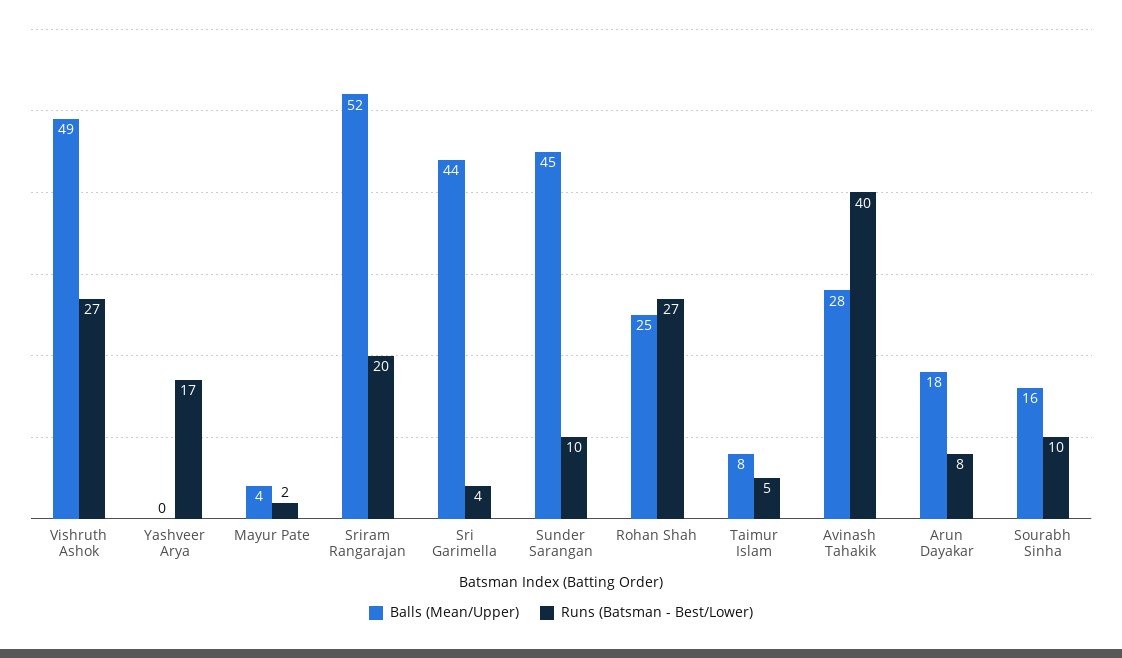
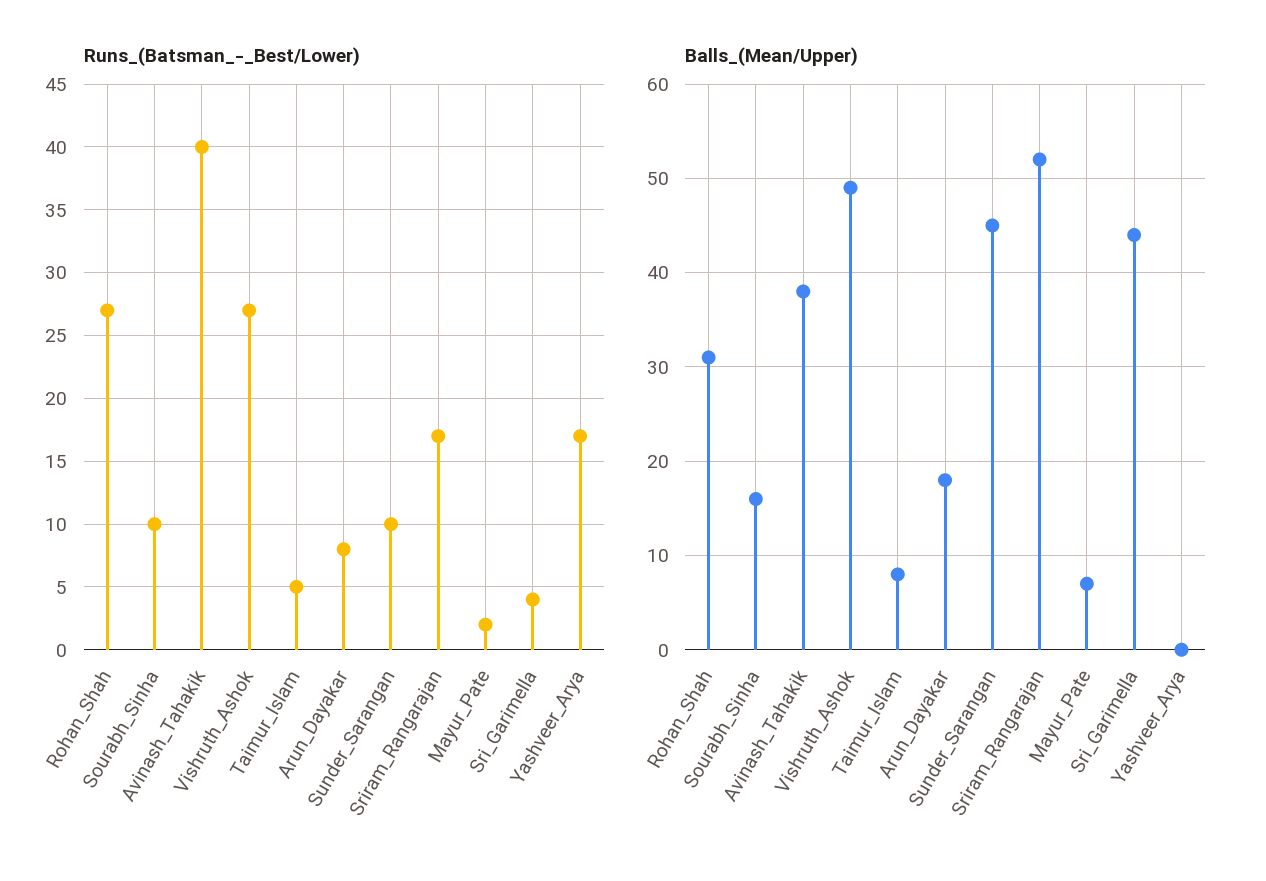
Balls (Mean/Upper), Mayur Pate: 4 -> 7
Runs (Batsman - Best/Lower), Sriram Rangarajan: 20 -> 17
Balls (Mean/Upper), Rohan Shah: 25 -> 31
Balls (Mean/Upper), Avinash Tahakik: 28 -> 38

